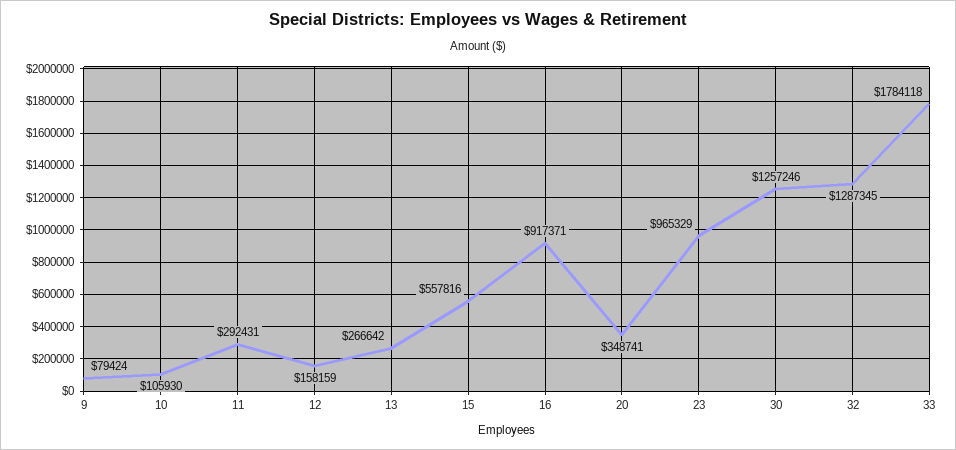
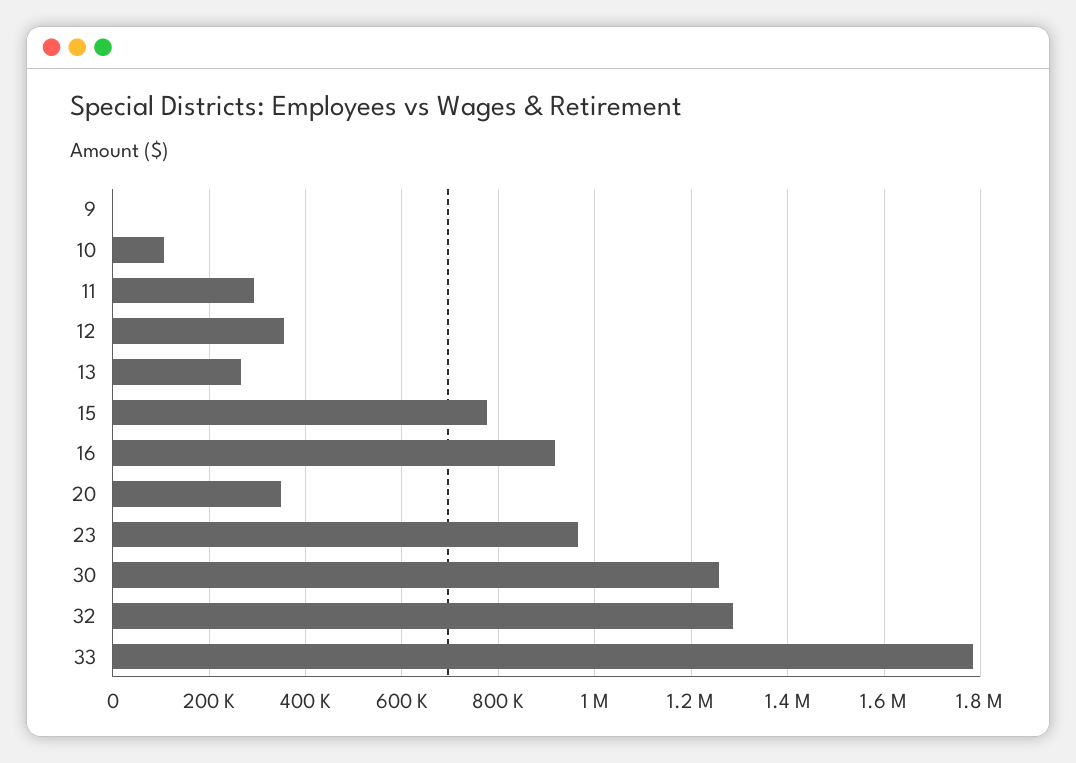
9: 79424 -> 0
12: 158159 -> 360000
15: 557816 -> 780000

